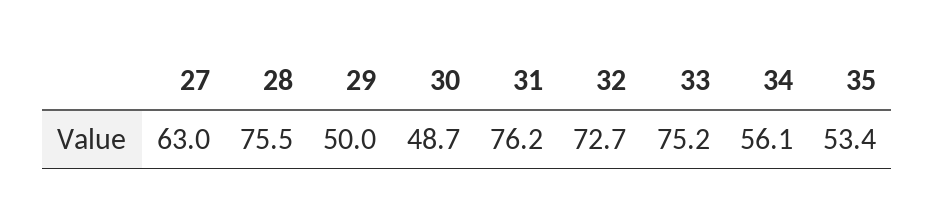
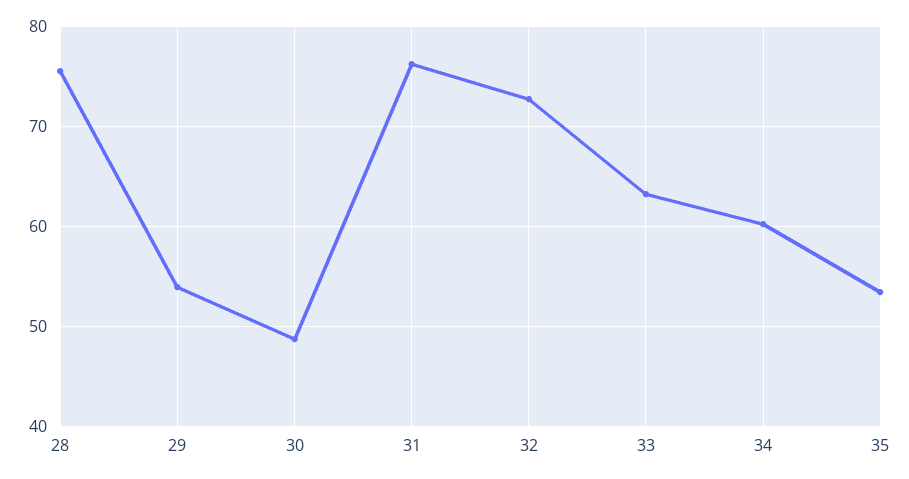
27: 63 -> none
29: 50 -> 54
33: 75.2 -> 63
34: 56.1 -> 60

